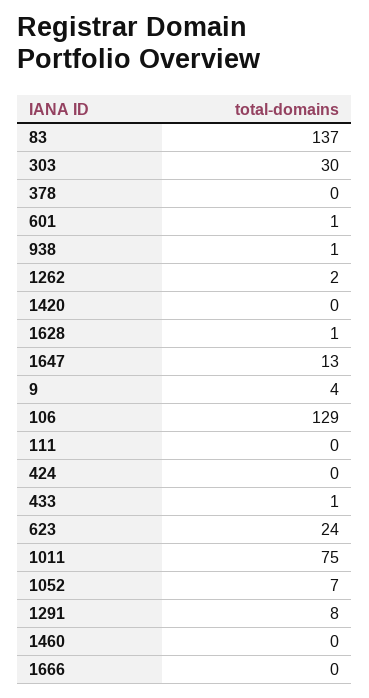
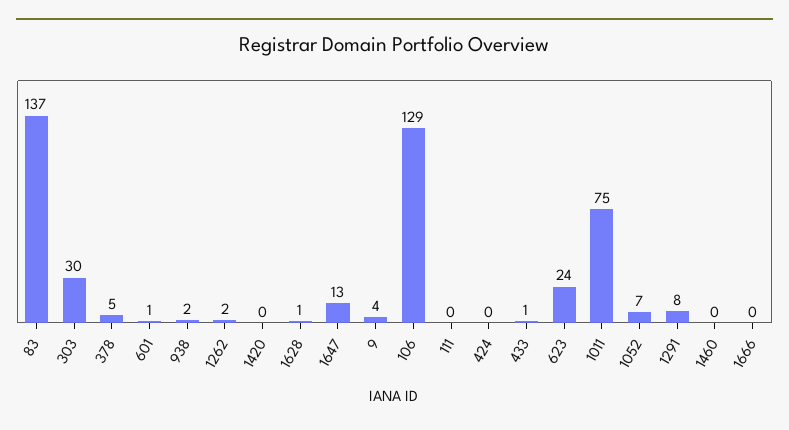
378: 0 -> 5
938: 1 -> 2

